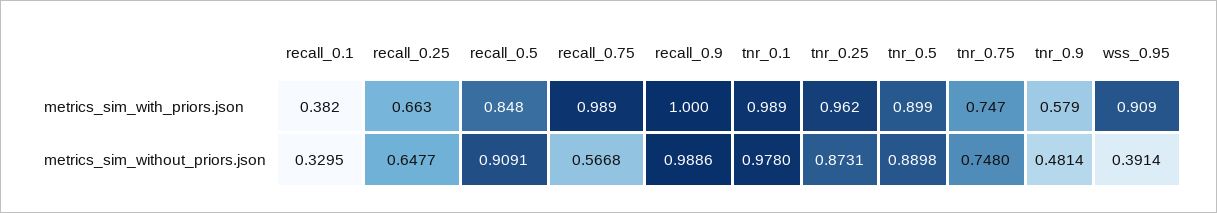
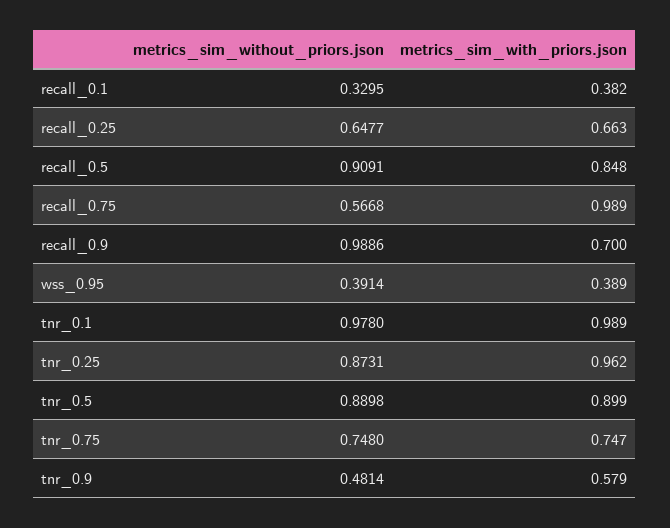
recall_0.9, metrics_sim_with_priors.json: 1 -> 0.7
wss_0.95, metrics_sim_with_priors.json: 0.909 -> 0.389

